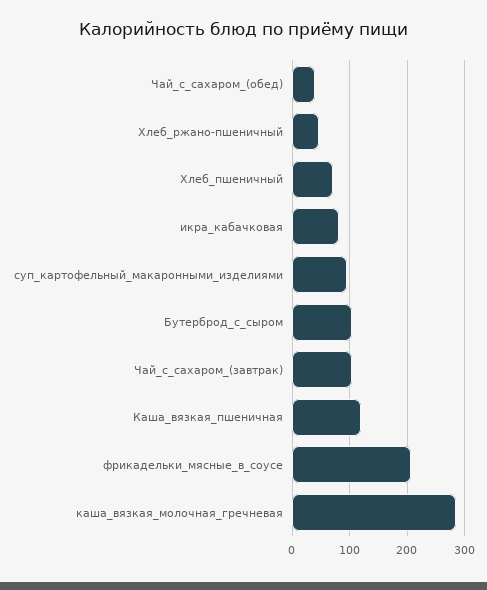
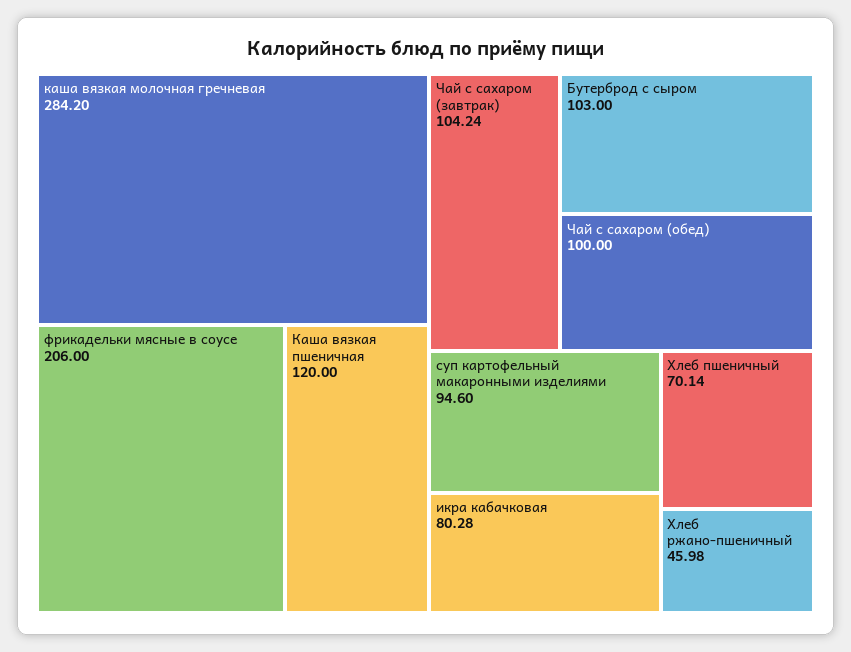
Чай_с_сахаром_(обед): 40 -> 100

